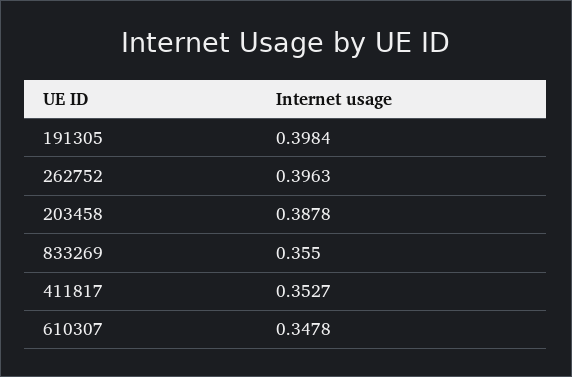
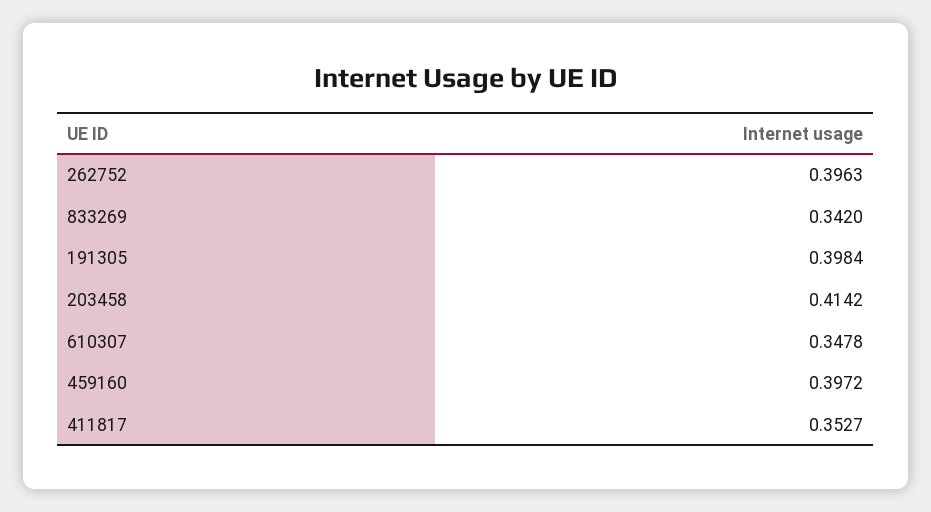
203458: 0.3878 -> 0.4142
833269: 0.355 -> 0.342
459160: none -> 0.3972

